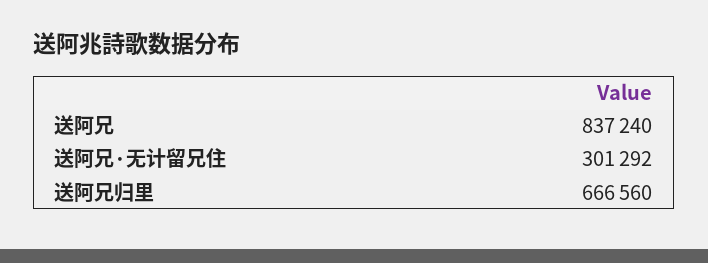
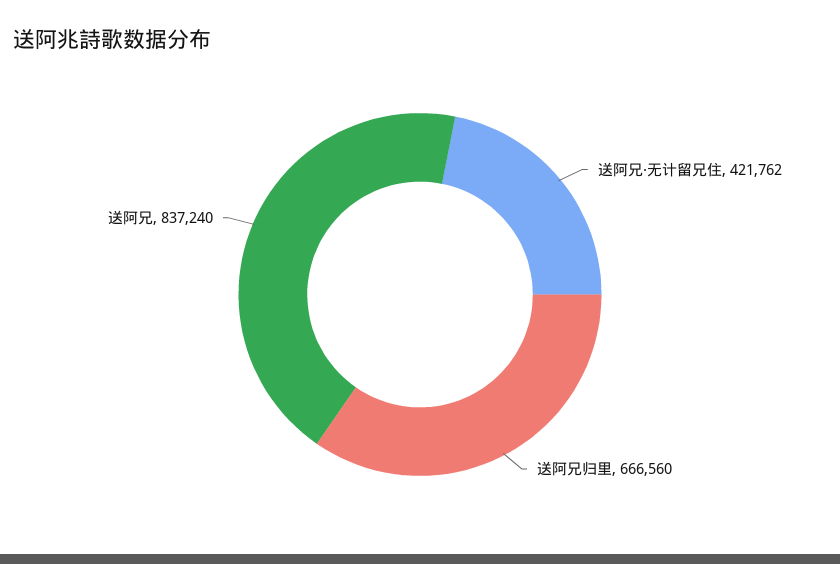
送阿兄·无计留兄住: 301292 -> 421762

